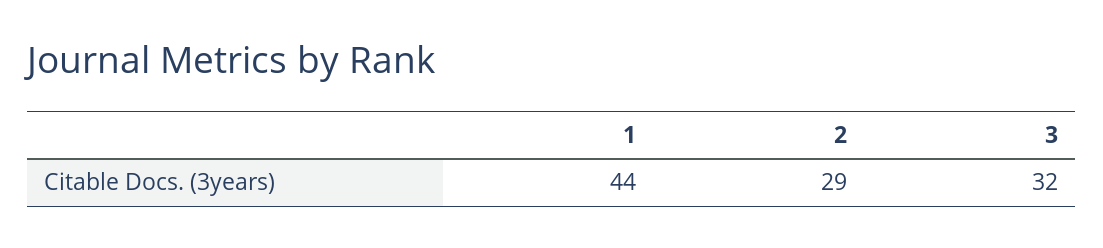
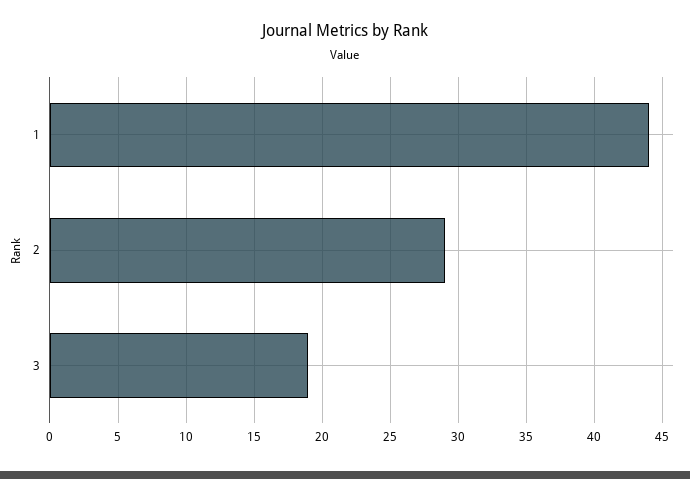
3: 32 -> 19

